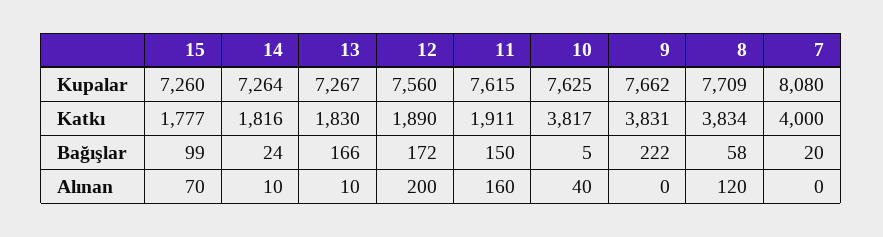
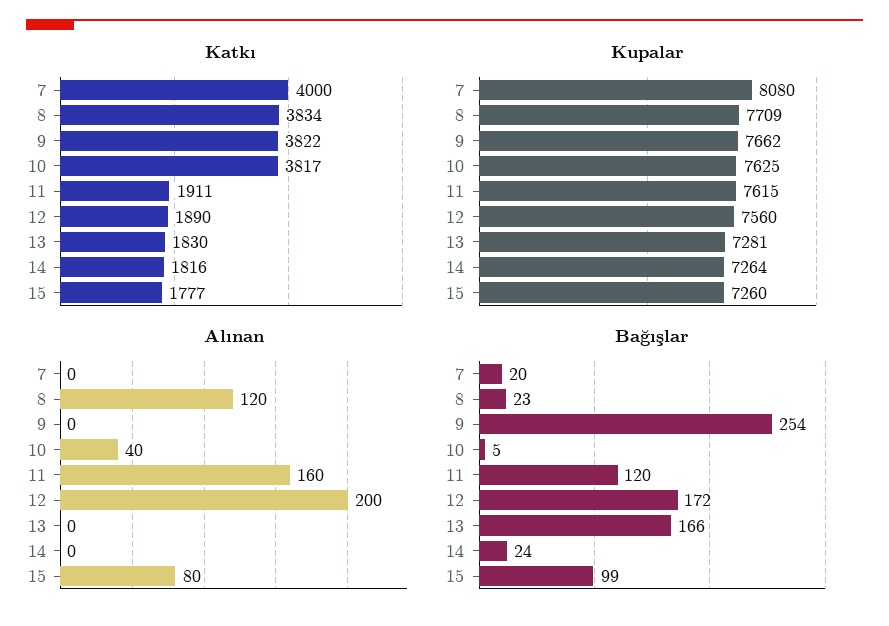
Kupalar, 13: 7267 -> 7281
Katkı, 9: 3831 -> 3822
Bağışlar, 11: 150 -> 120
Bağışlar, 9: 222 -> 254
Bağışlar, 8: 58 -> 23
Alınan, 15: 70 -> 80
Alınan, 14: 10 -> 0
Alınan, 13: 10 -> 0

